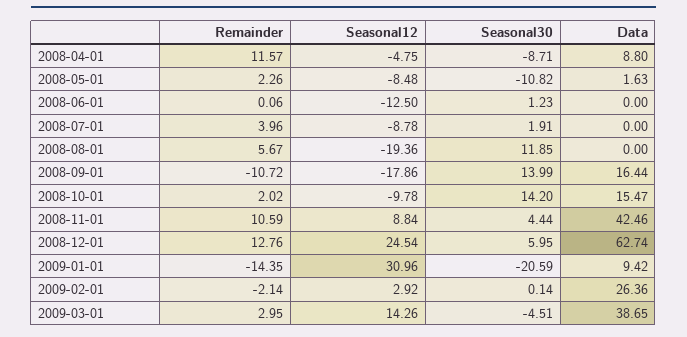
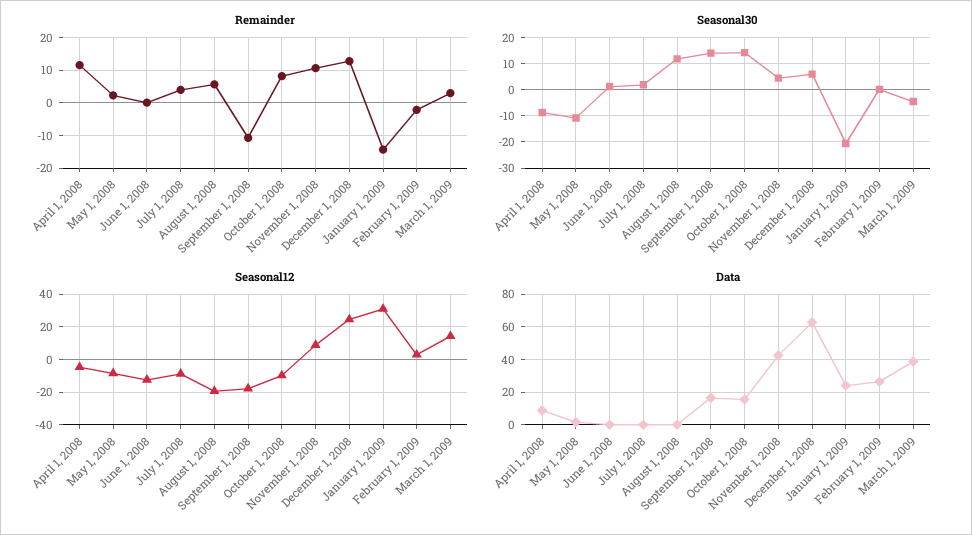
Remainder, 2008-10-01: 2.02 -> 8
Data, 2009-01-01: 9.42 -> 25

